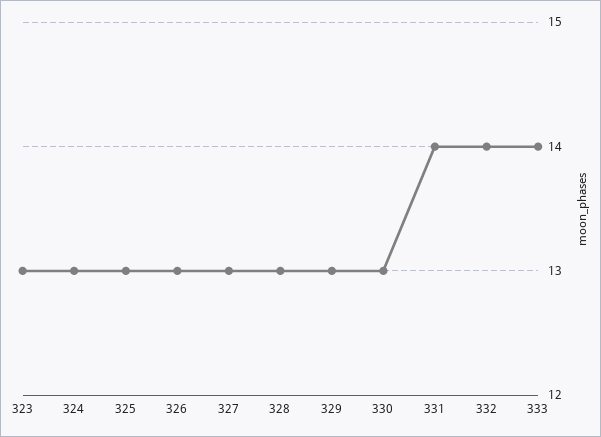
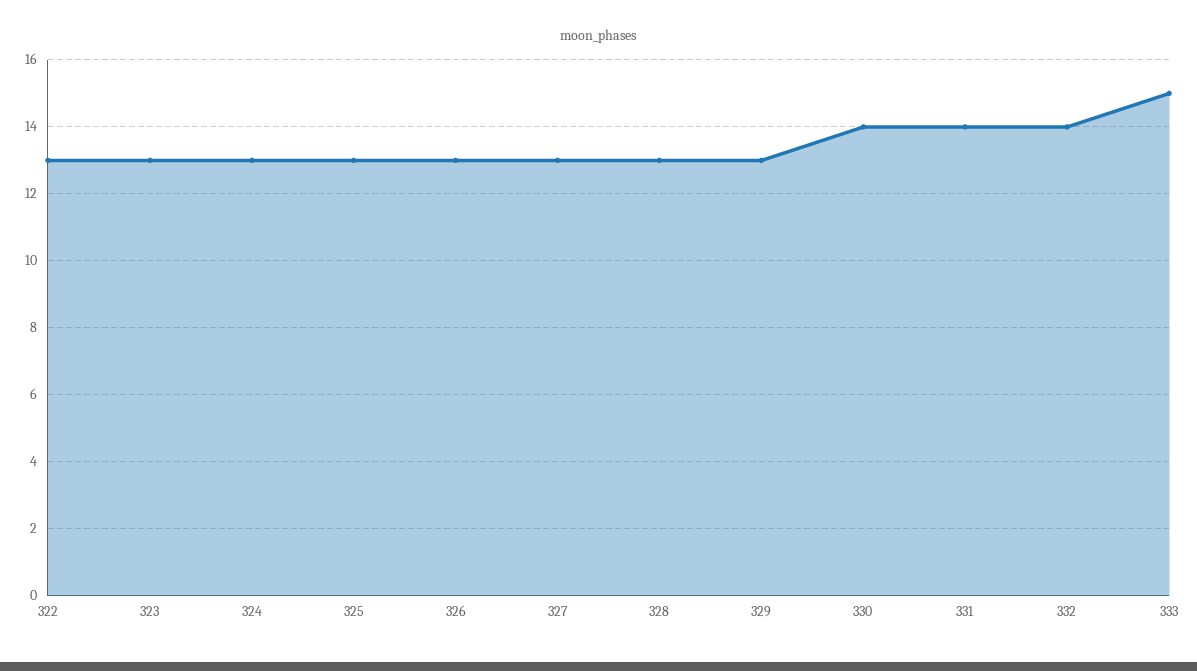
330: 13 -> 14
333: 14 -> 15
322: none -> 13

